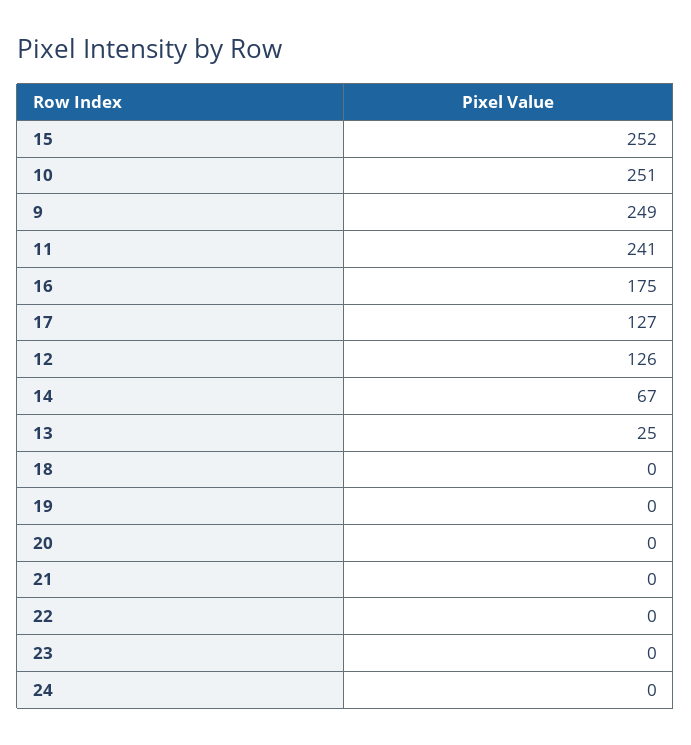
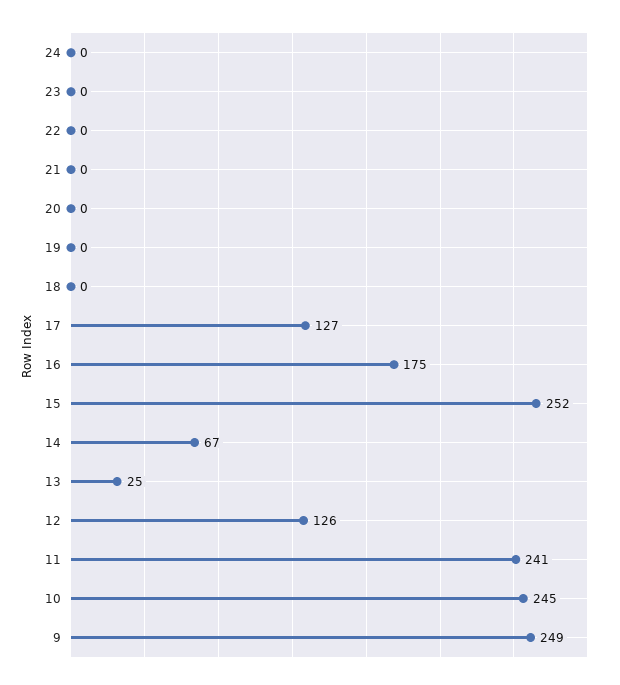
10: 251 -> 245

